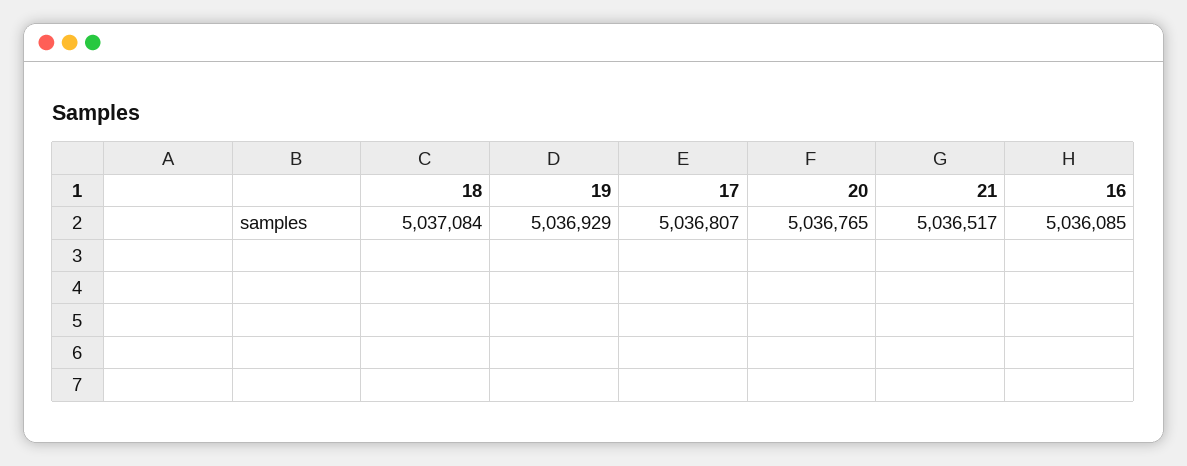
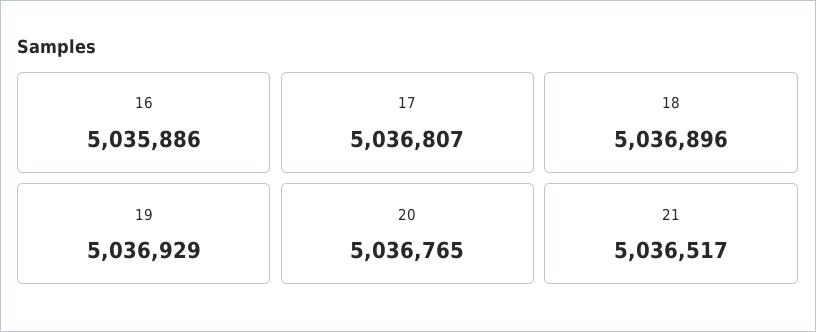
18: 5037084 -> 5036896
16: 5036085 -> 5035886

